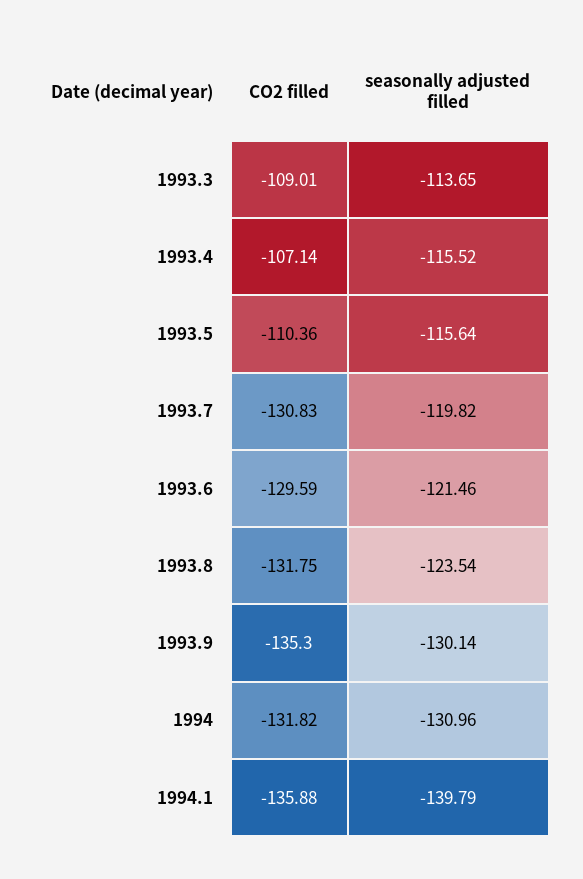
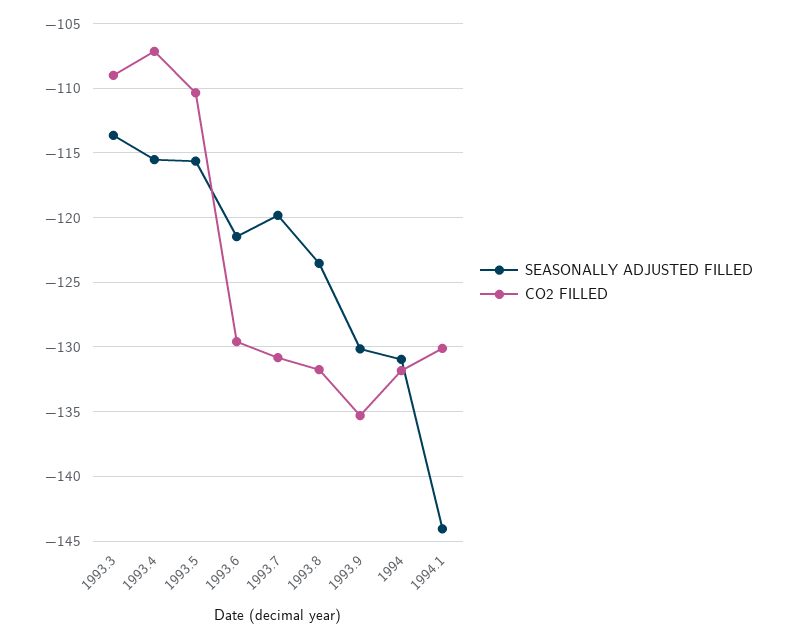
CO2 filled, 1994.1: -135.88 -> -130
seasonally adjusted filled, 1994.1: -139.79 -> -144

